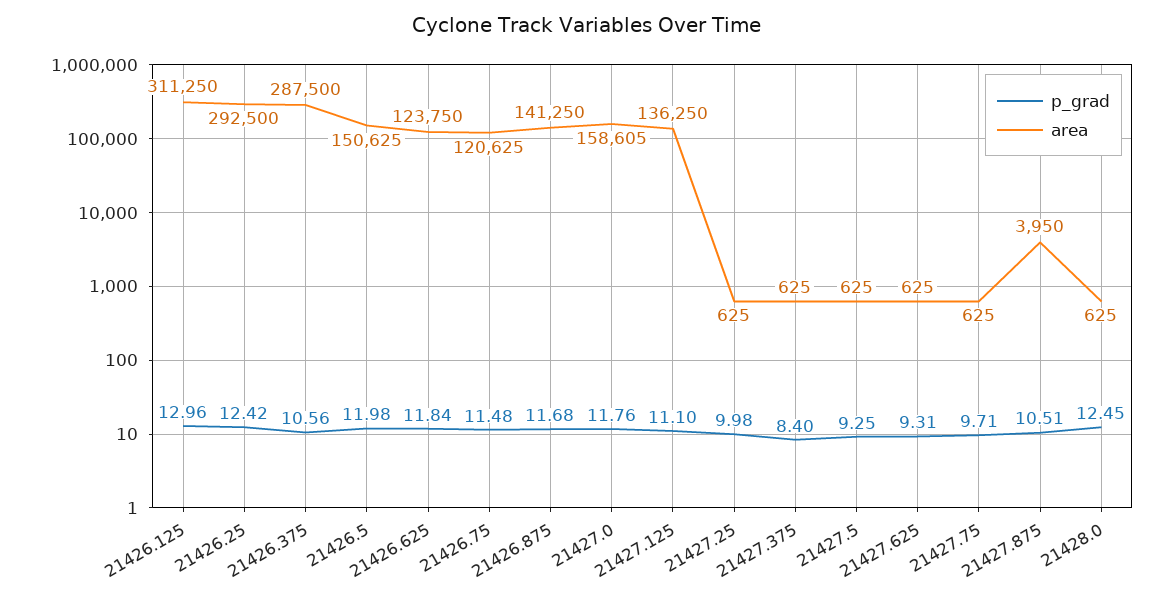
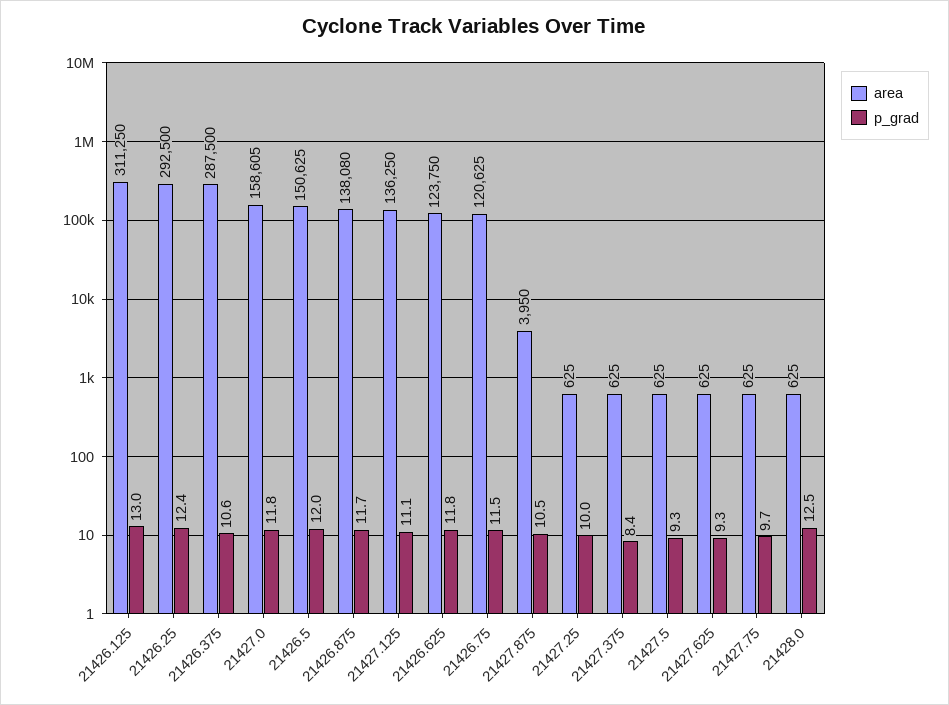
area, 21426.875: 141250 -> 138080

